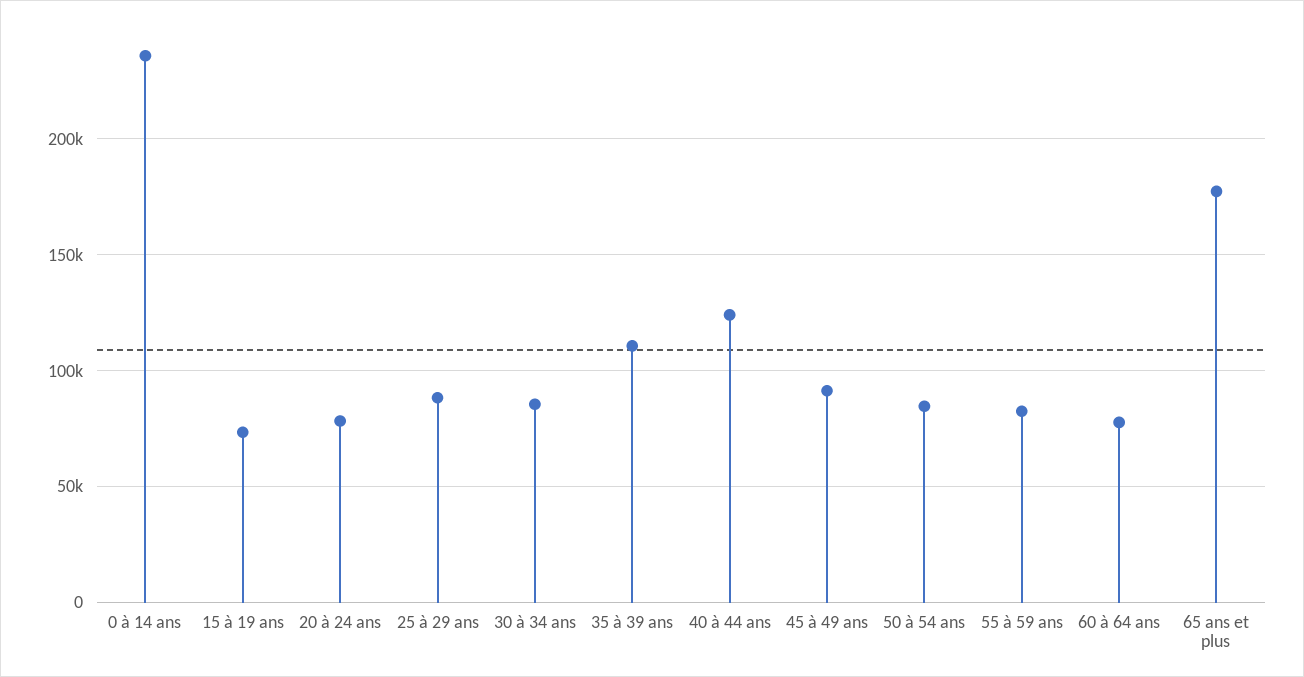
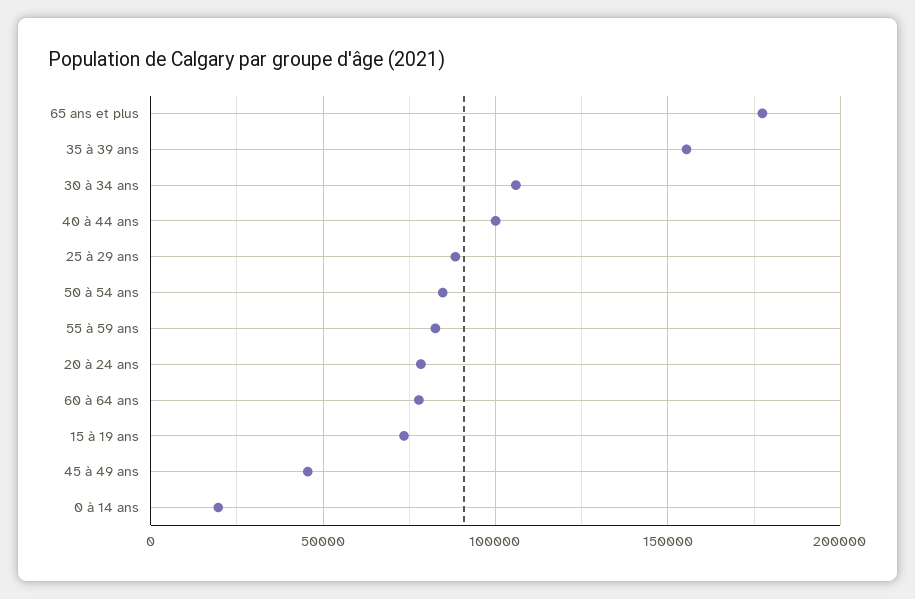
0 à 14 ans: 235000 -> 20000
30 à 34 ans: 85000 -> 105000
35 à 39 ans: 110000 -> 155000
40 à 44 ans: 125000 -> 100000
45 à 49 ans: 90000 -> 45000

